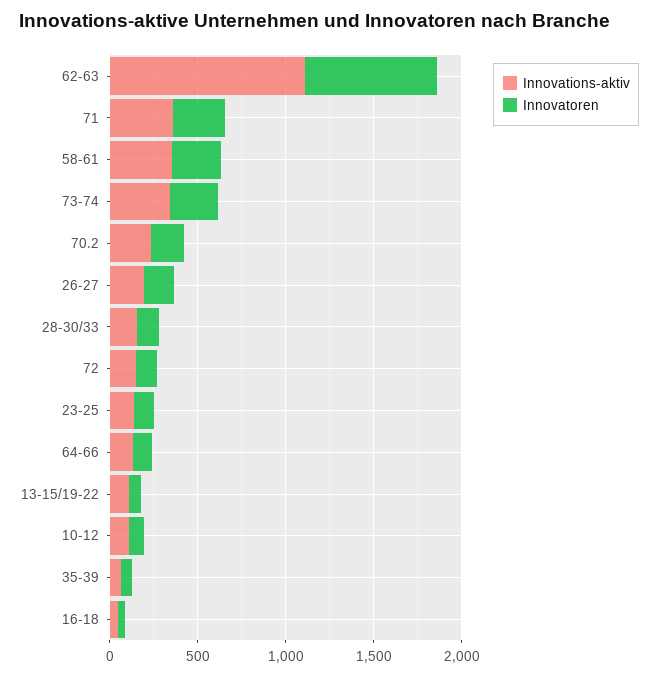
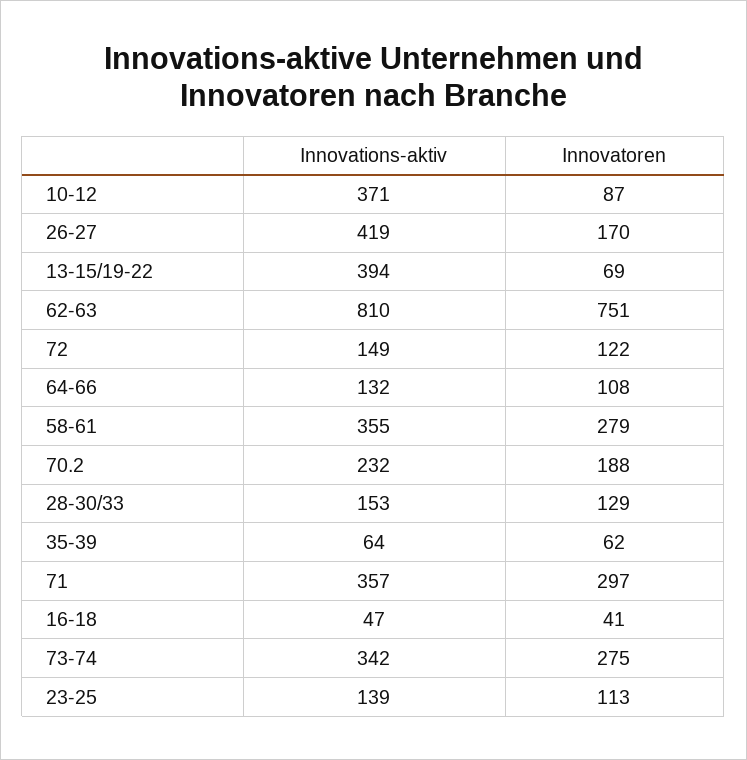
Innovations-aktiv, 62-63: 1100 -> 810
Innovations-aktiv, 26-27: 200 -> 419
Innovations-aktiv, 13-15/19-22: 100 -> 394
Innovations-aktiv, 10-12: 100 -> 371

